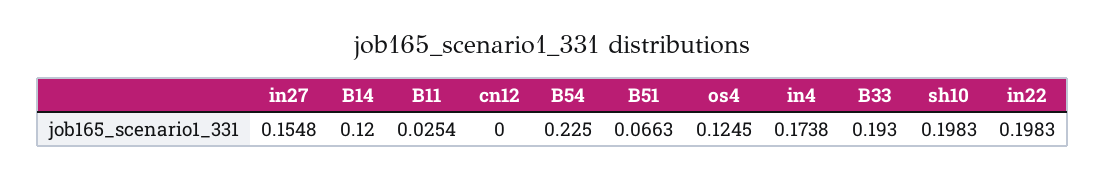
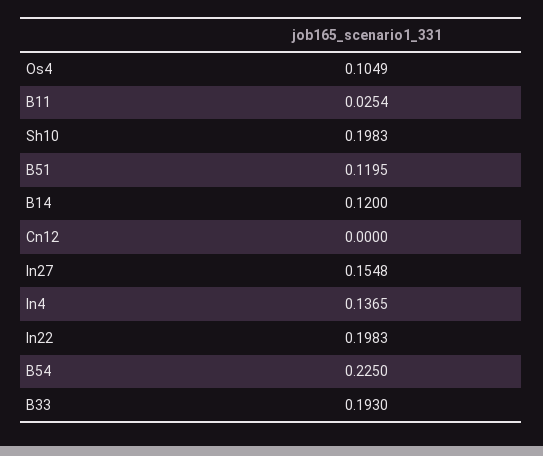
B51: 0.0663 -> 0.1195
os4: 0.1245 -> 0.1049
in4: 0.1738 -> 0.1365

